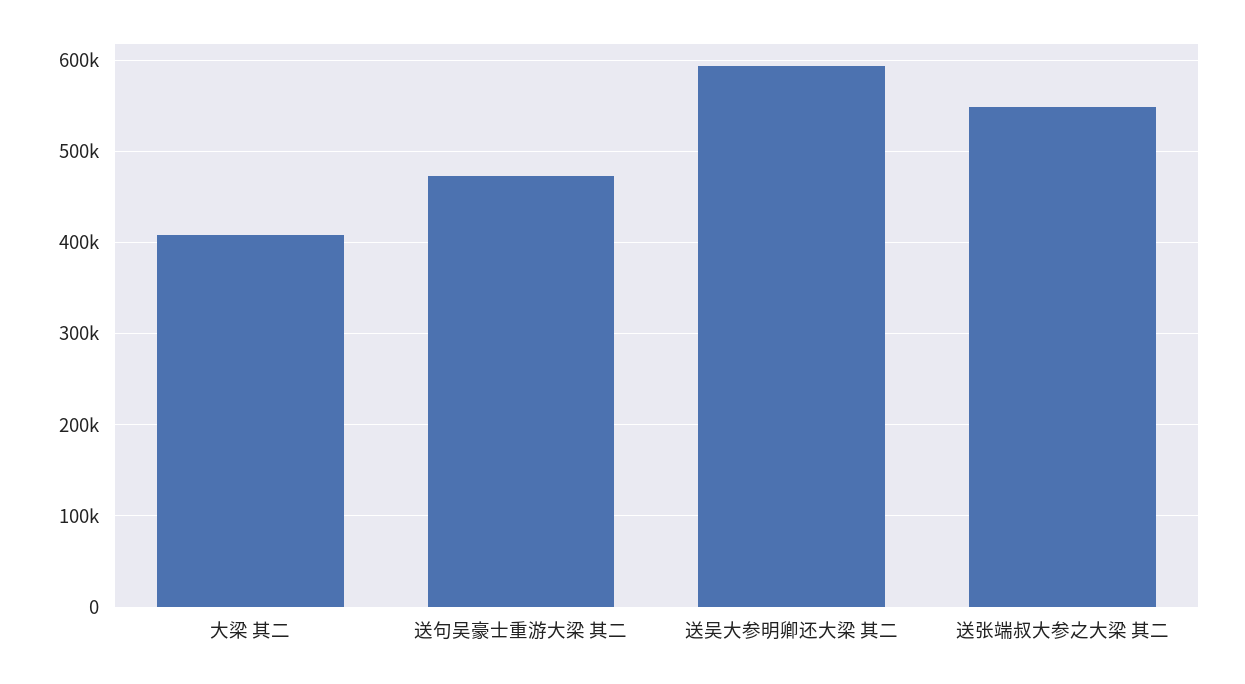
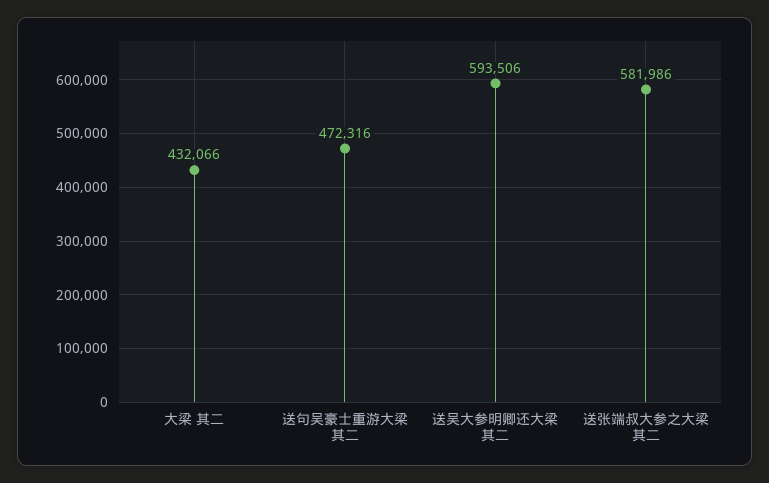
大梁 其二: 410000 -> 432066
送张端叔大参之大梁 其二: 550000 -> 581986

